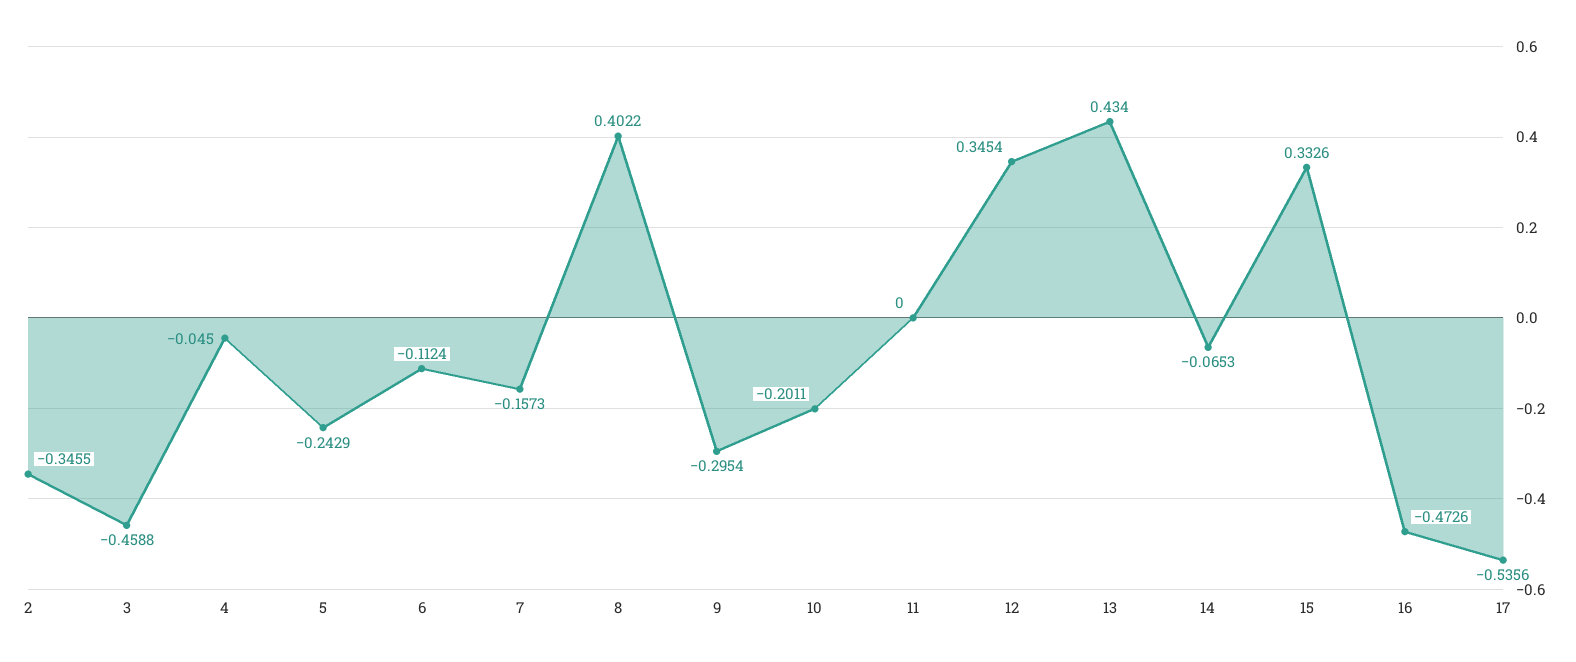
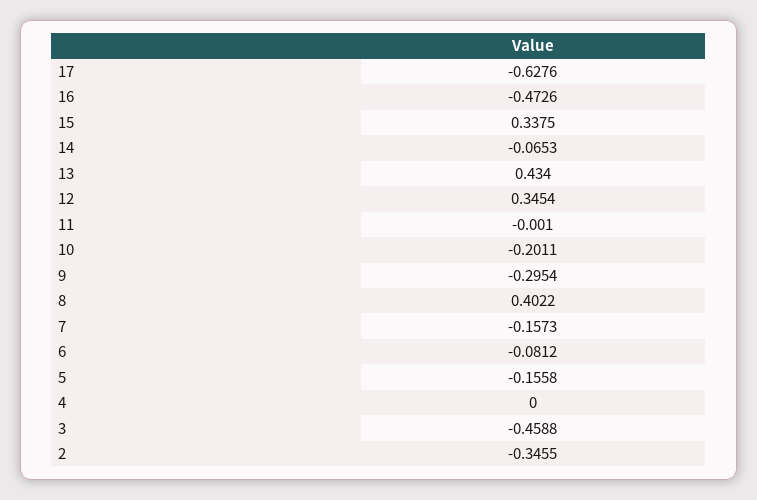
4: -0.045 -> 0
5: -0.2429 -> -0.1558
6: -0.1124 -> -0.0812
11: 0 -> -0.001
15: 0.3326 -> 0.3375
17: -0.5356 -> -0.6276

